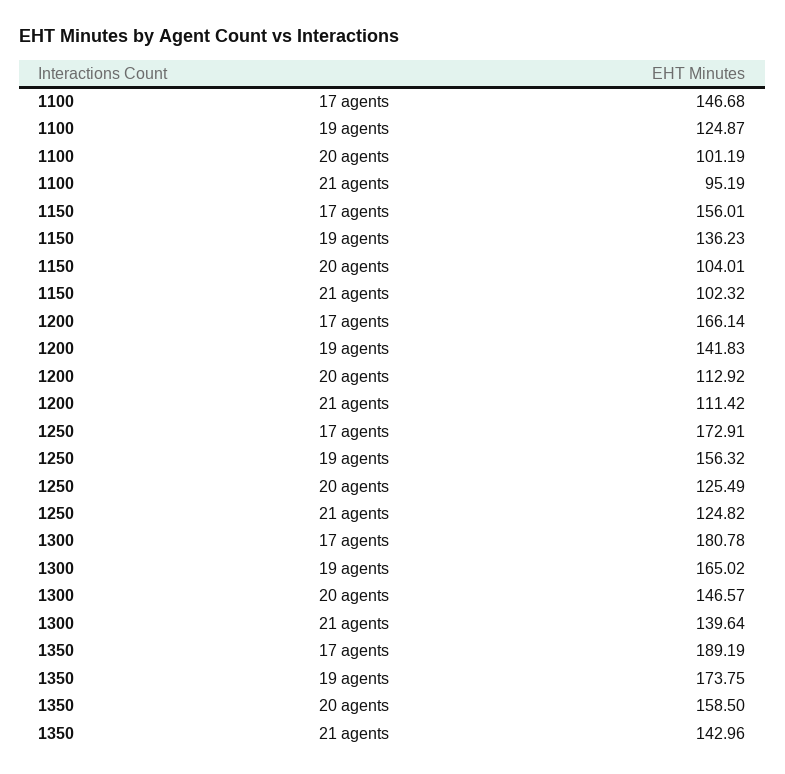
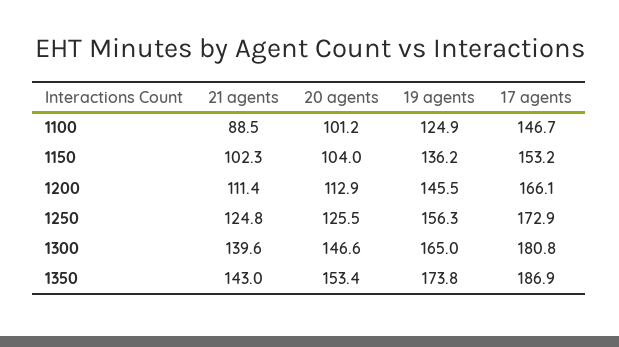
1100, 21 agents: 95.19 -> 88.5
1150, 17 agents: 156.01 -> 153.2
1200, 19 agents: 141.83 -> 145.5
1350, 17 agents: 189.19 -> 186.9
1350, 20 agents: 158.5 -> 153.4

